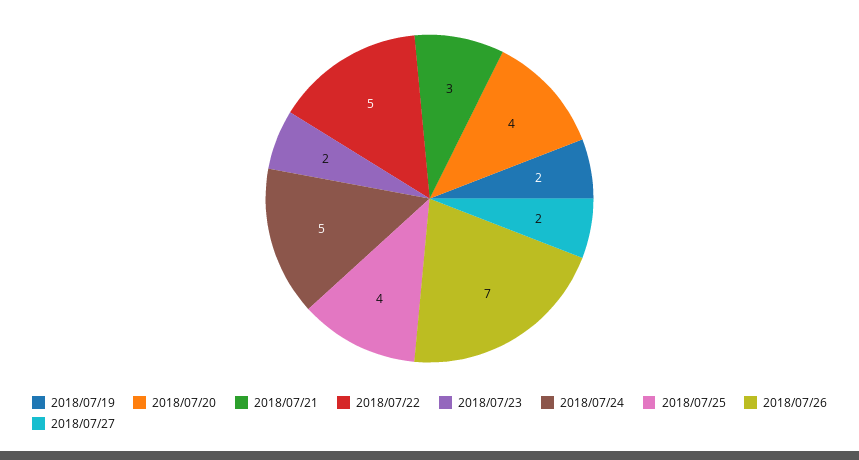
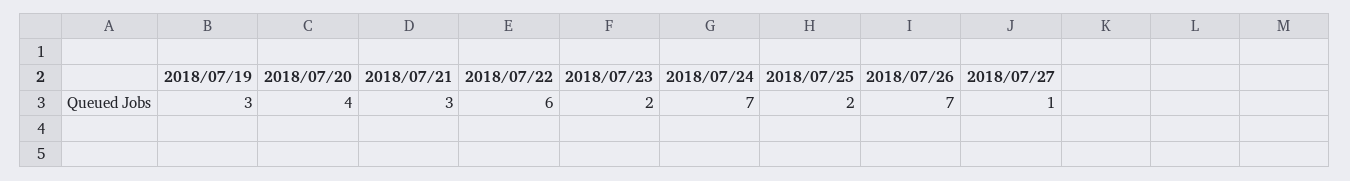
2018/07/19: 2 -> 3
2018/07/22: 5 -> 6
2018/07/24: 5 -> 7
2018/07/25: 4 -> 2
2018/07/27: 2 -> 1

